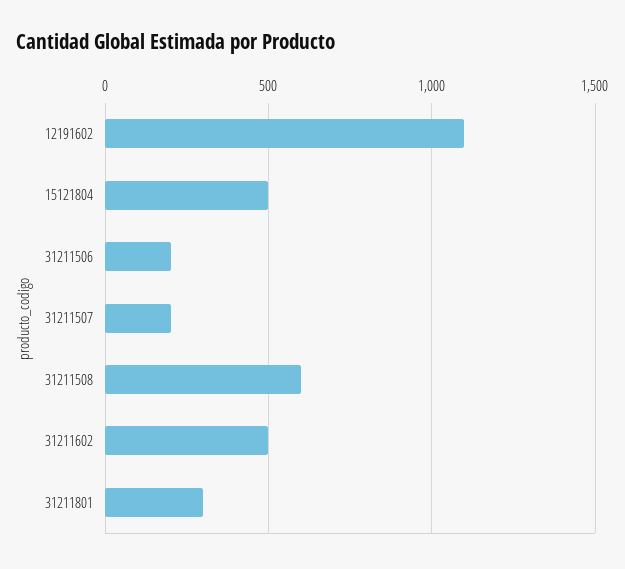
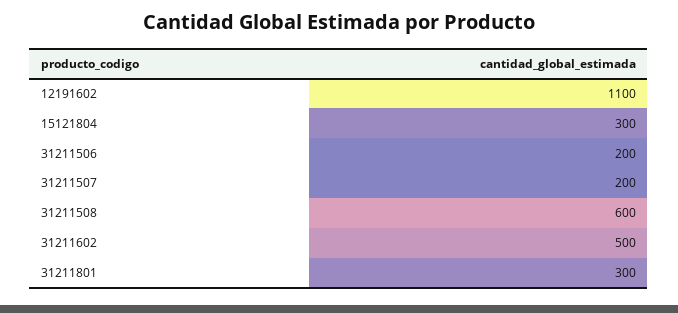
15121804: 500 -> 300

